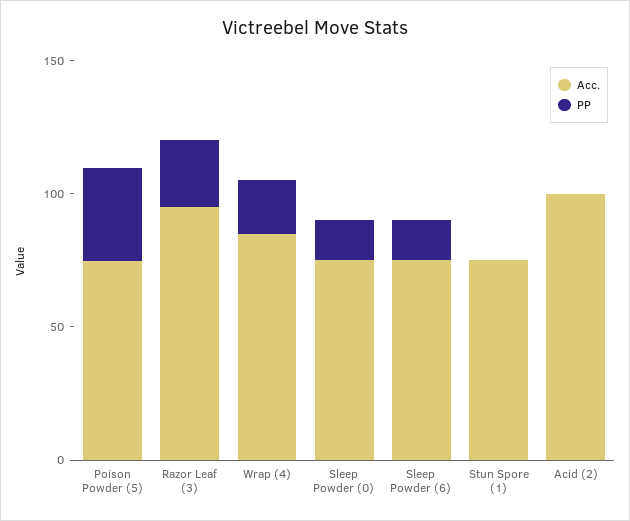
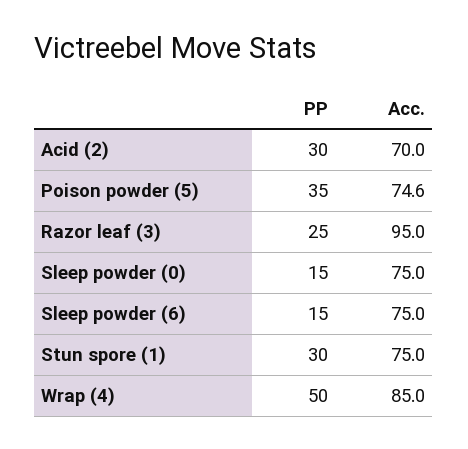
PP, Wrap (4): 20 -> 50
PP, Stun Spore (1): 0 -> 30
Acc., Acid (2): 100 -> 70
PP, Acid (2): 0 -> 30

